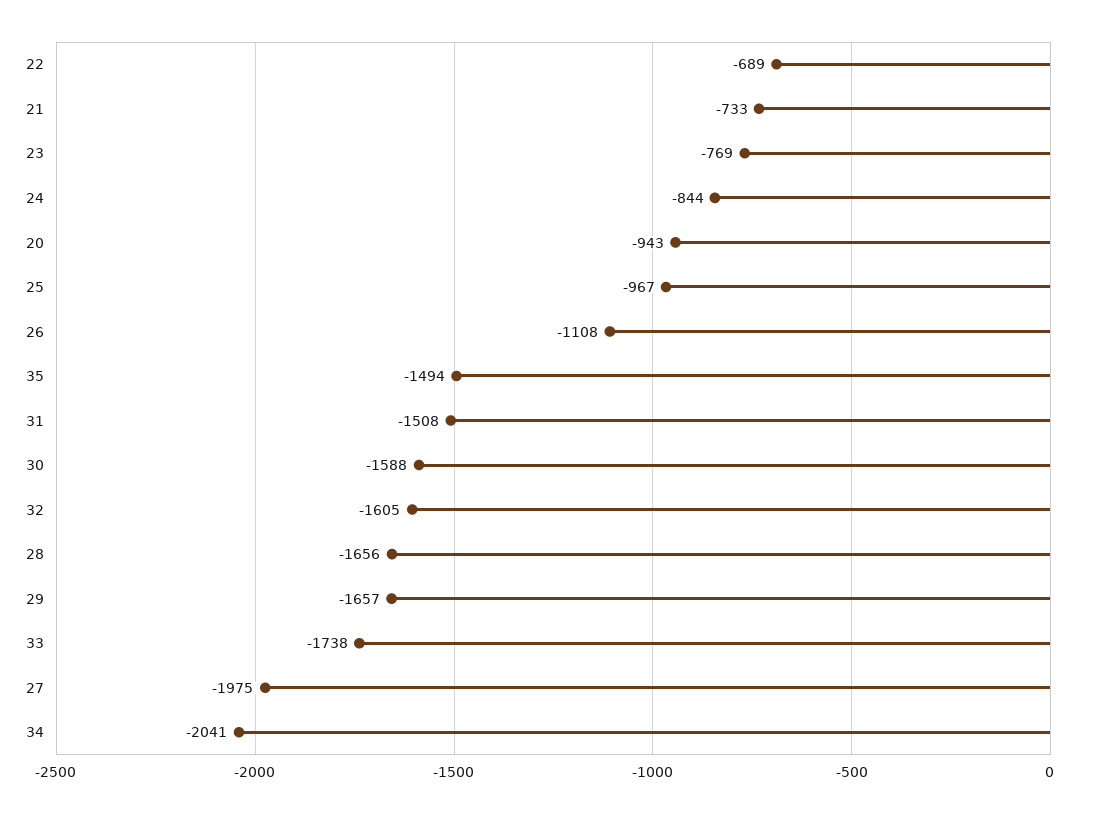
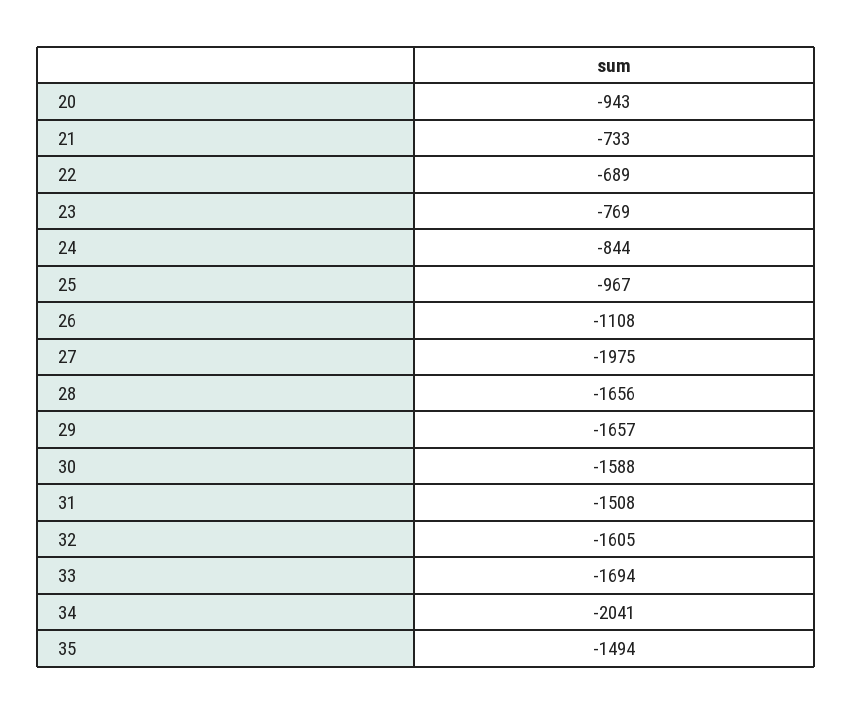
33: -1738 -> -1694

